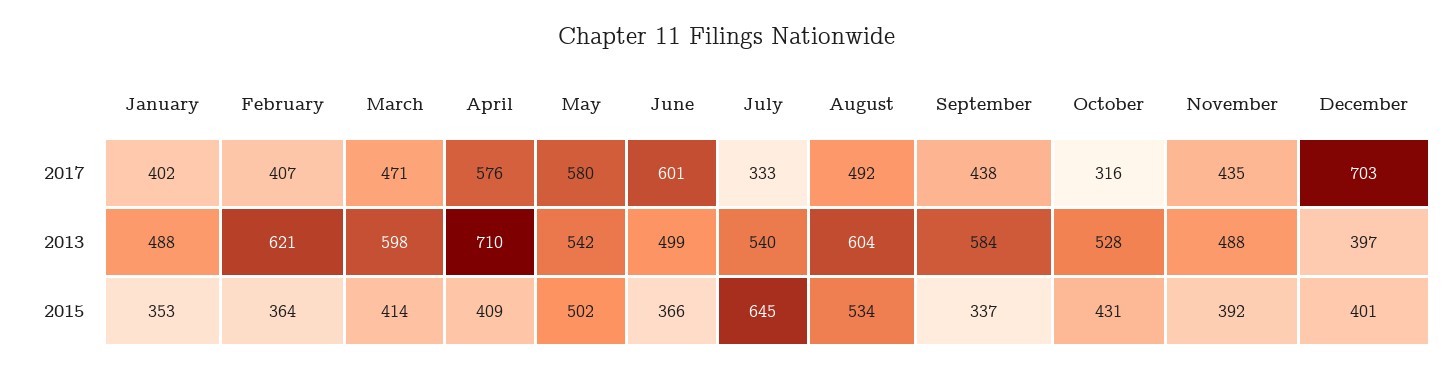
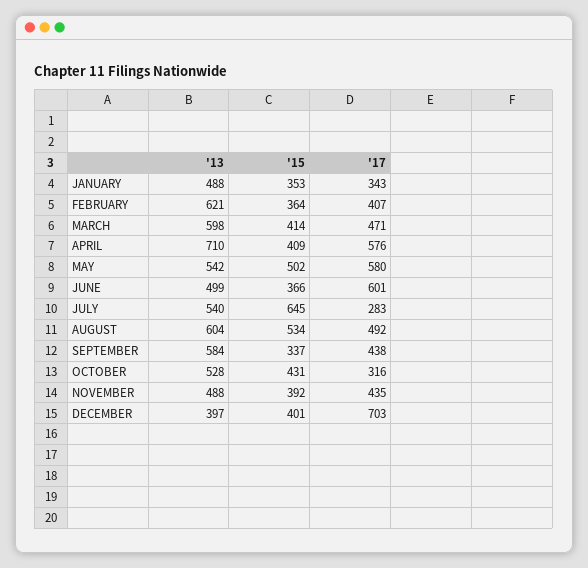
January, 2017: 402 -> 343
July, 2017: 333 -> 283

